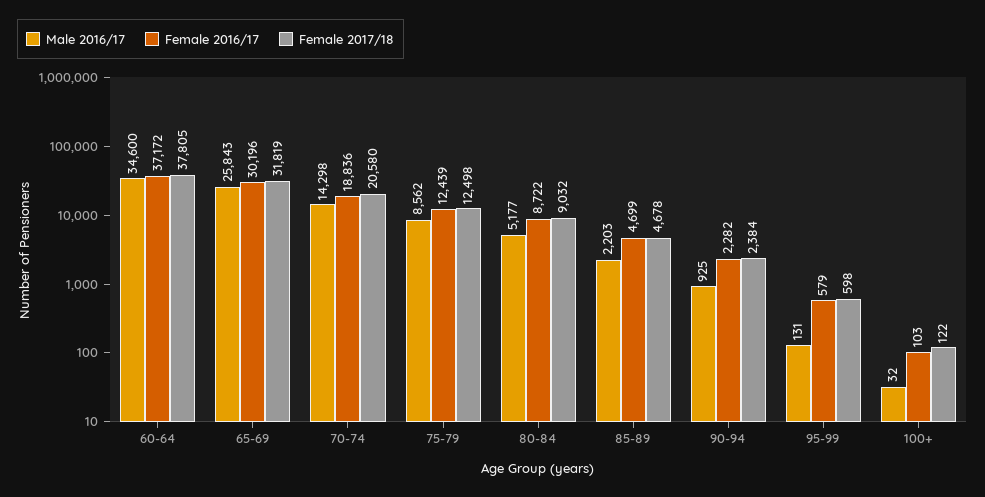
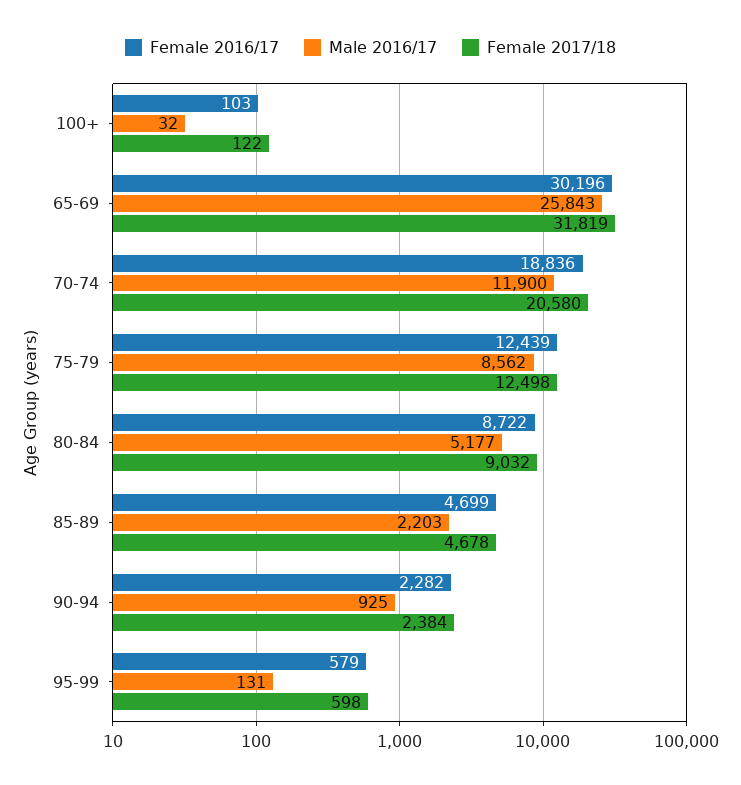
Male 2016/17, 60-64: 34600 -> none
Female 2016/17, 60-64: 37172 -> none
Female 2017/18, 60-64: 37805 -> none
Male 2016/17, 70-74: 14298 -> 11900

